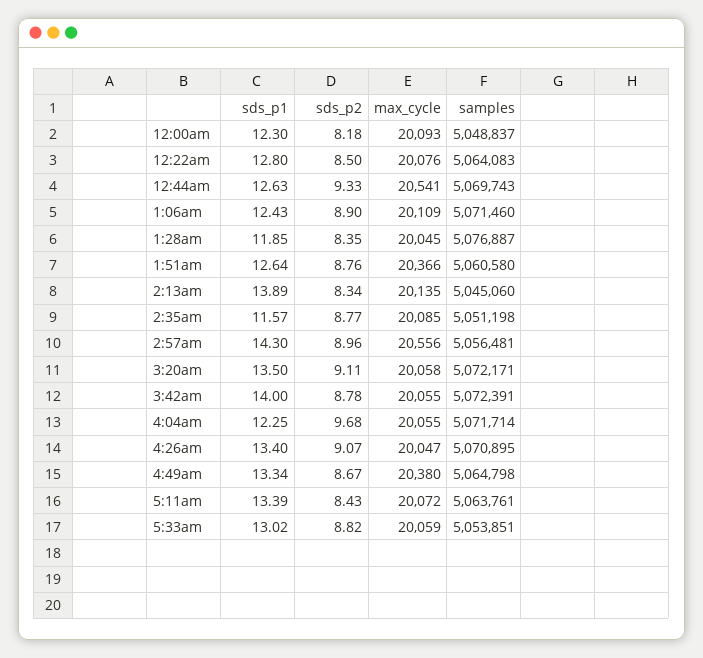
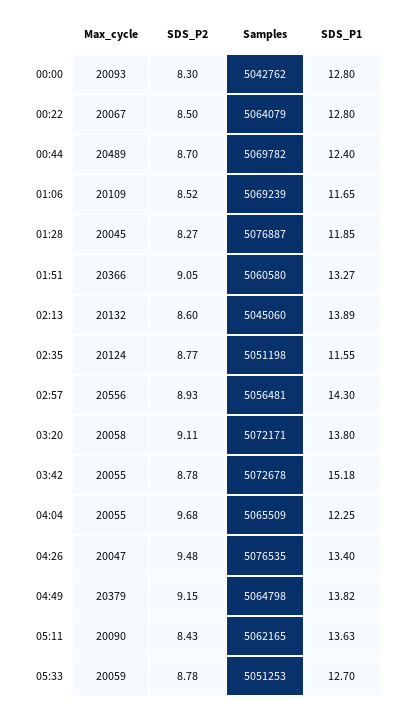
sds_p1, 12:00am: 12.3 -> 12.8
sds_p2, 12:00am: 8.18 -> 8.3
samples, 12:00am: 5048837 -> 5042762
max_cycle, 12:22am: 20076 -> 20067
samples, 12:22am: 5064083 -> 5064079
sds_p1, 12:44am: 12.63 -> 12.4
sds_p2, 12:44am: 9.33 -> 8.7
max_cycle, 12:44am: 20541 -> 20489
samples, 12:44am: 5069743 -> 5069782
sds_p1, 1:06am: 12.43 -> 11.65
sds_p2, 1:06am: 8.9 -> 8.52
samples, 1:06am: 5071460 -> 5069239
sds_p2, 1:28am: 8.35 -> 8.27
sds_p1, 1:51am: 12.64 -> 13.27
sds_p2, 1:51am: 8.76 -> 9.05
sds_p2, 2:13am: 8.34 -> 8.6
max_cycle, 2:13am: 20135 -> 20132
sds_p1, 2:35am: 11.57 -> 11.55
max_cycle, 2:35am: 20085 -> 20124
sds_p2, 2:57am: 8.96 -> 8.93
sds_p1, 3:20am: 13.5 -> 13.8
sds_p1, 3:42am: 14 -> 15.18
samples, 3:42am: 5072391 -> 5072678
samples, 4:04am: 5071714 -> 5065509
sds_p2, 4:26am: 9.07 -> 9.48
samples, 4:26am: 5070895 -> 5076535
sds_p1, 4:49am: 13.34 -> 13.82
sds_p2, 4:49am: 8.67 -> 9.15
max_cycle, 4:49am: 20380 -> 20379
sds_p1, 5:11am: 13.39 -> 13.63
max_cycle, 5:11am: 20072 -> 20090
samples, 5:11am: 5063761 -> 5062165
sds_p1, 5:33am: 13.02 -> 12.7
sds_p2, 5:33am: 8.82 -> 8.78
samples, 5:33am: 5053851 -> 5051253

